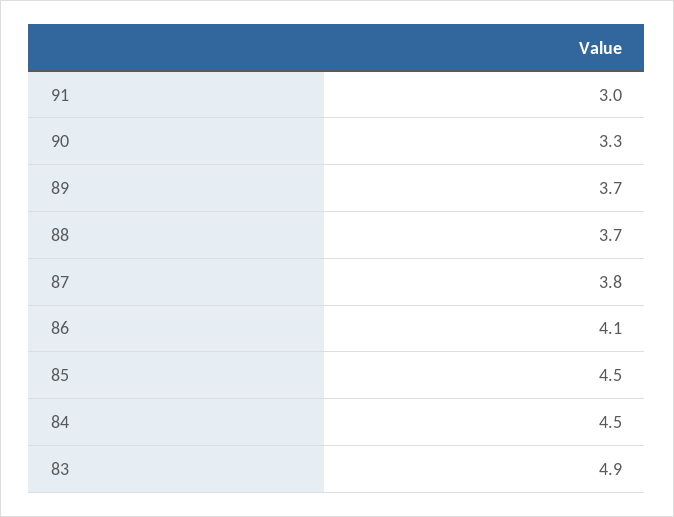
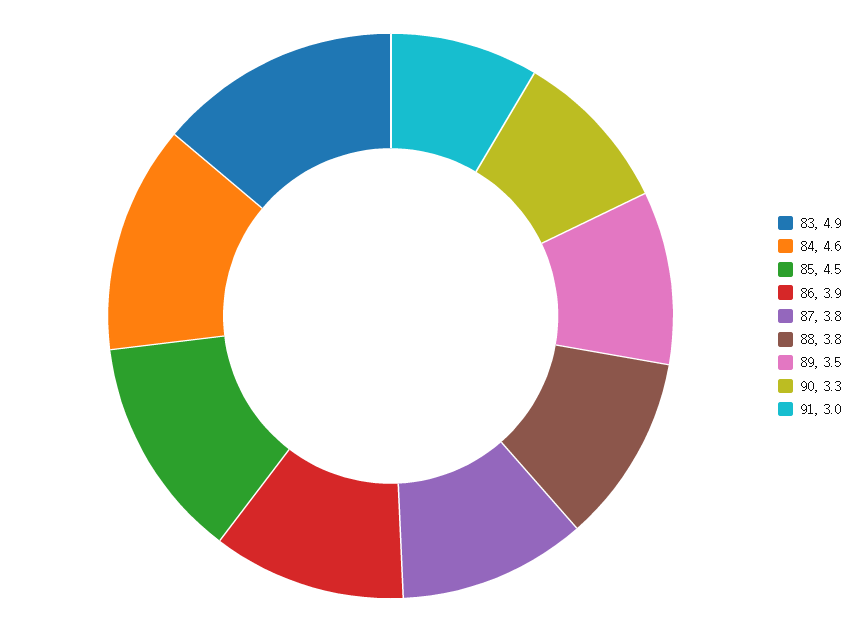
89: 3.7 -> 3.5
88: 3.7 -> 3.8
86: 4.1 -> 3.9
84: 4.5 -> 4.6

